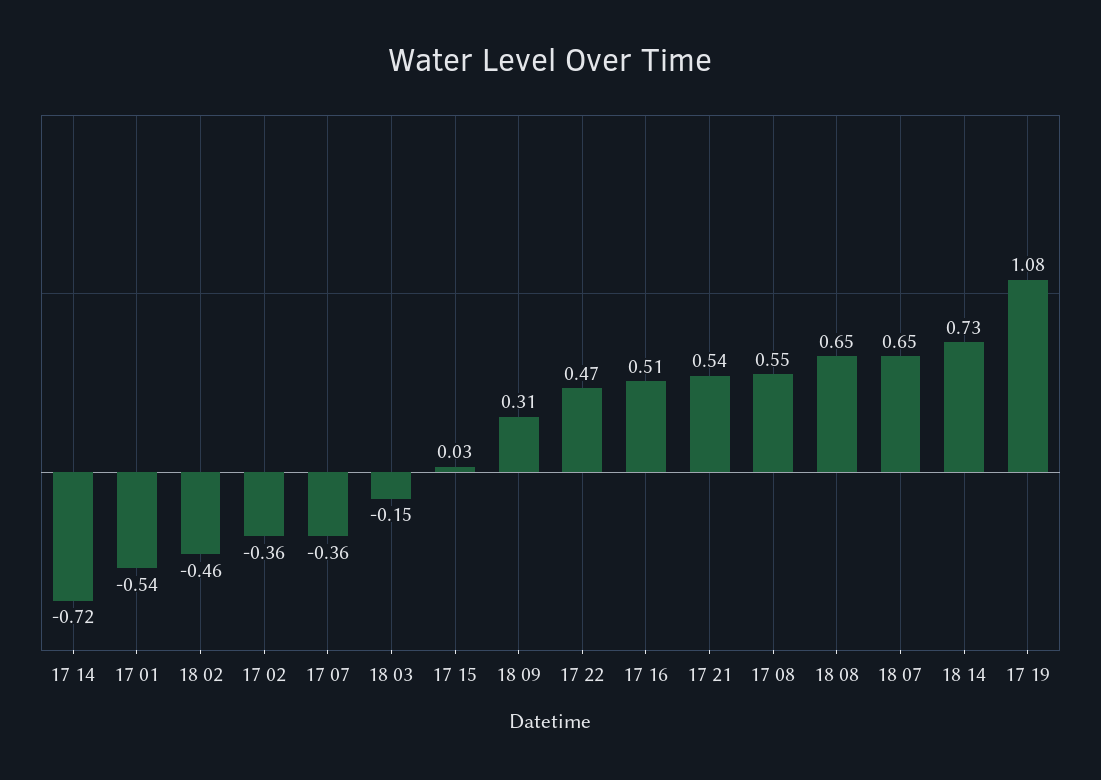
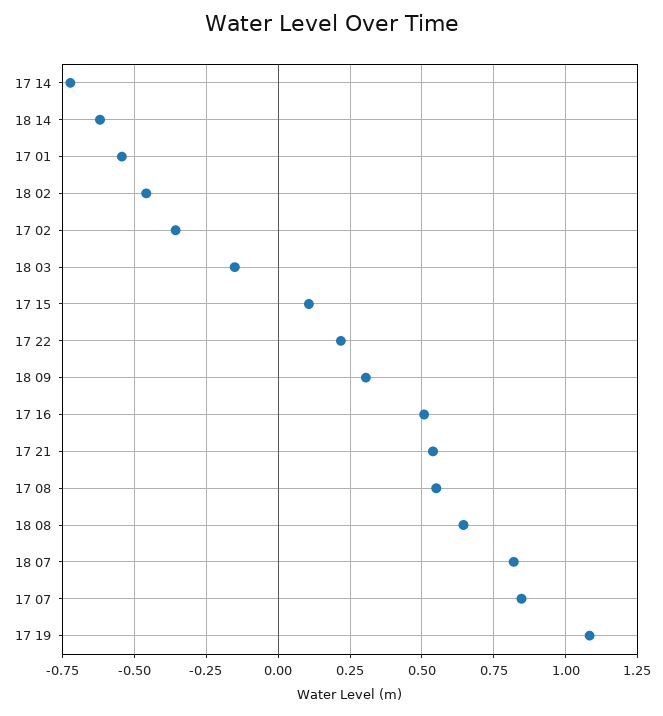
17 07: -0.36 -> 0.85
17 15: 0.03 -> 0.1
17 22: 0.47 -> 0.225
18 07: 0.65 -> 0.825
18 14: 0.73 -> -0.625

